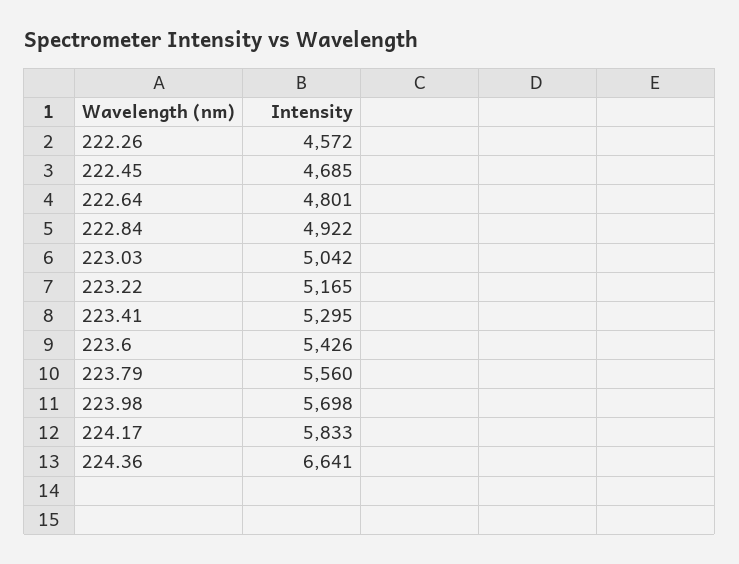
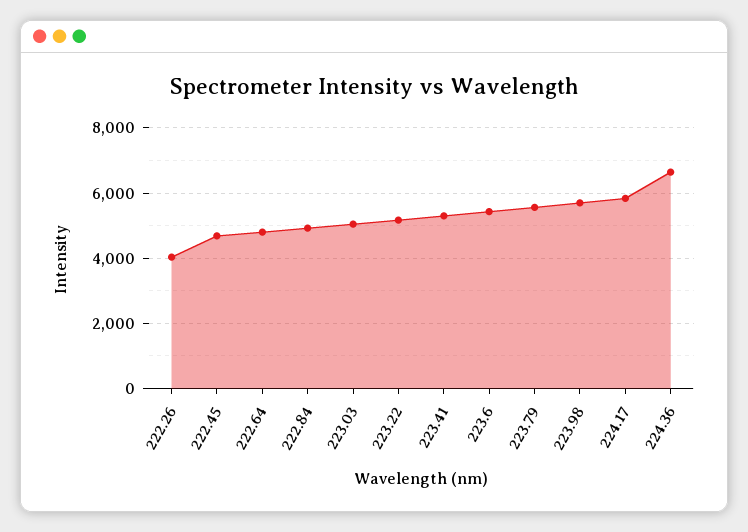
222.26: 4572 -> 4000

